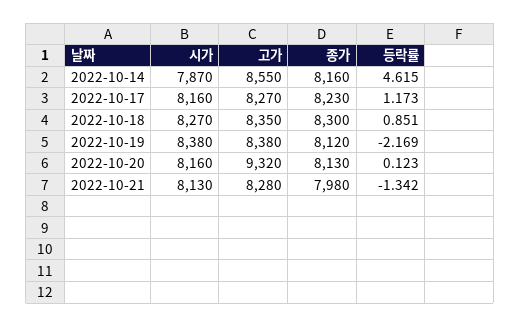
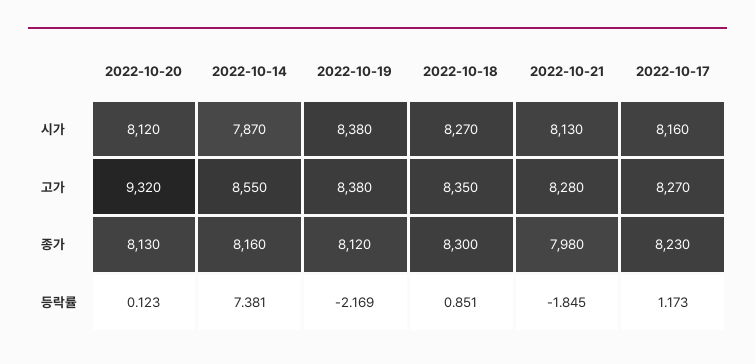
등락률, 2022-10-14: 4.615 -> 7.381
시가, 2022-10-20: 8160 -> 8120
등락률, 2022-10-21: -1.342 -> -1.845

